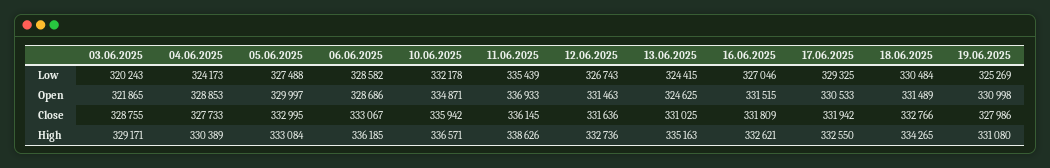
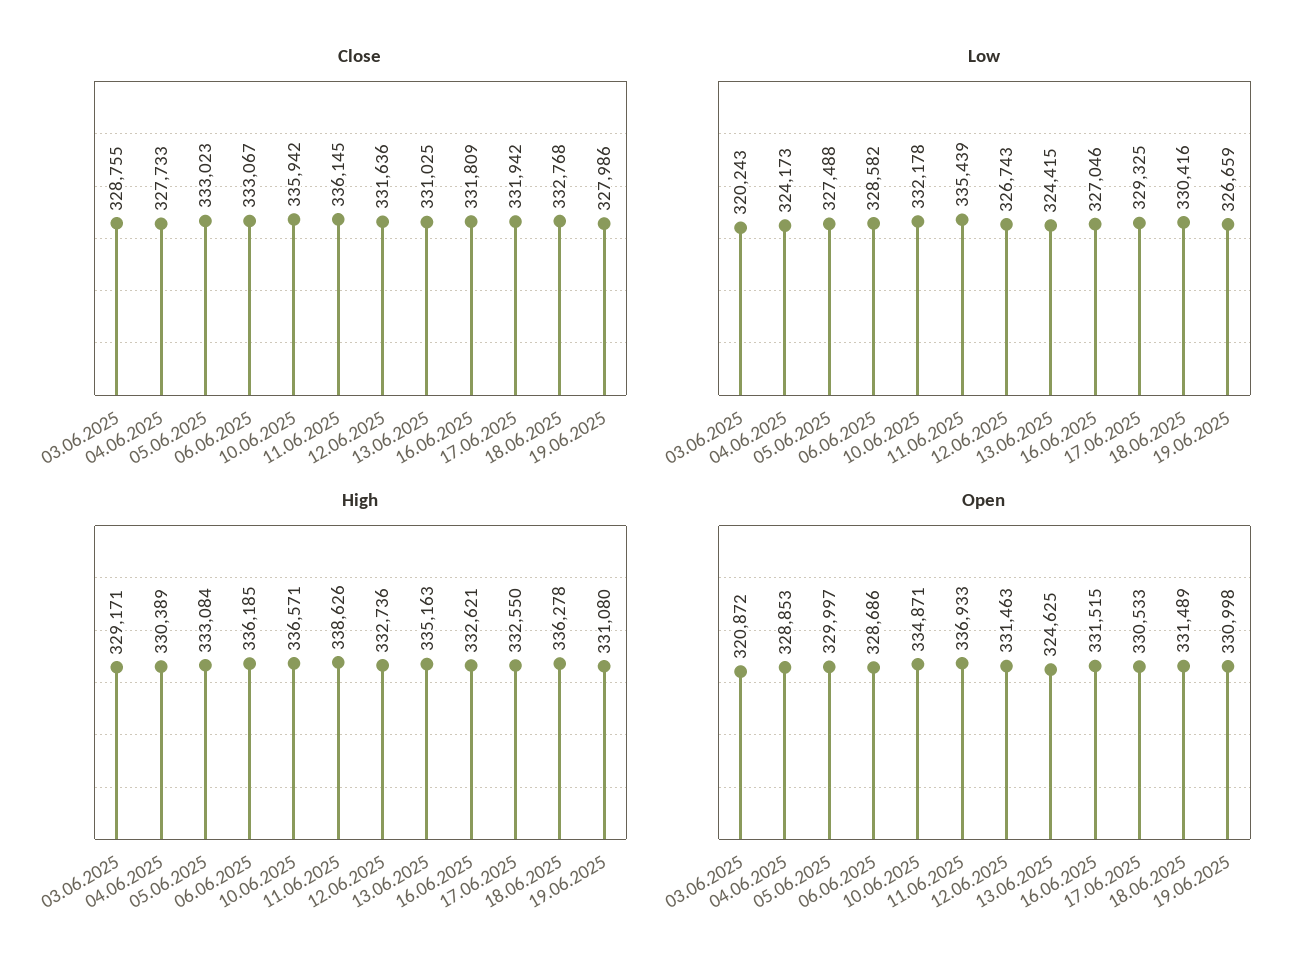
Low, 18.06.2025: 330484 -> 330416
Low, 19.06.2025: 325269 -> 326659
Open, 03.06.2025: 321865 -> 320872
Close, 05.06.2025: 332995 -> 333023
Close, 18.06.2025: 332766 -> 332768
High, 18.06.2025: 334265 -> 336278

